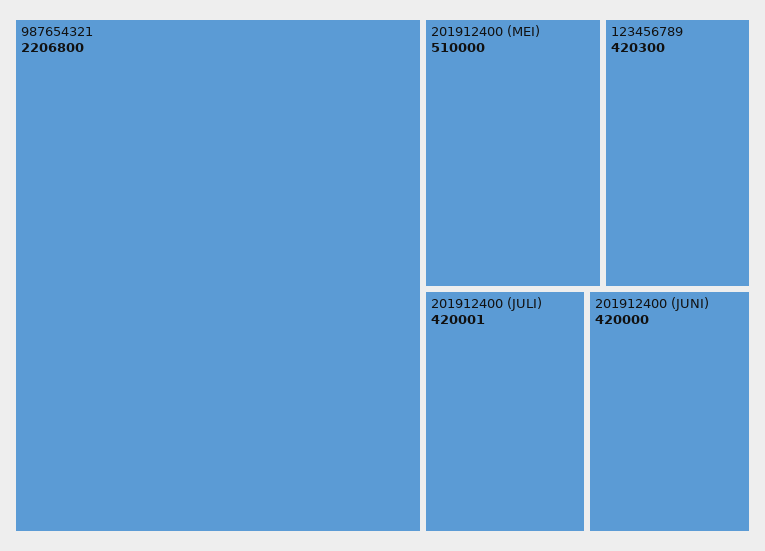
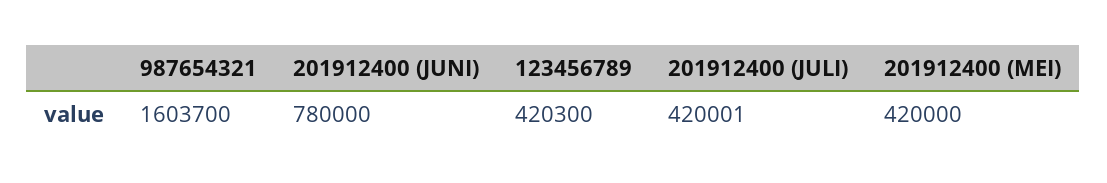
987654321: 2206800 -> 1603700
201912400 (MEI): 510000 -> 420000
201912400 (JUNI): 420000 -> 780000

